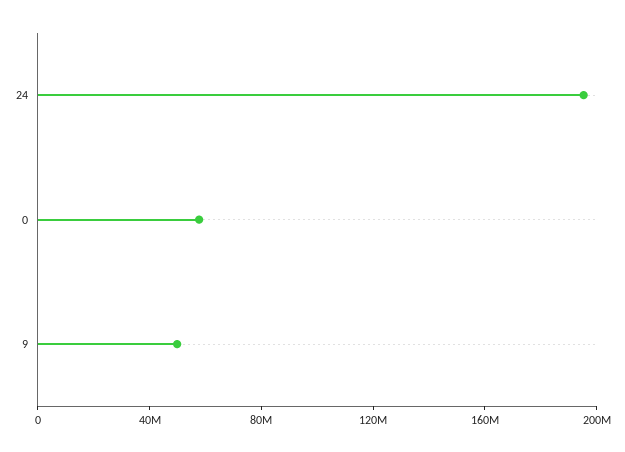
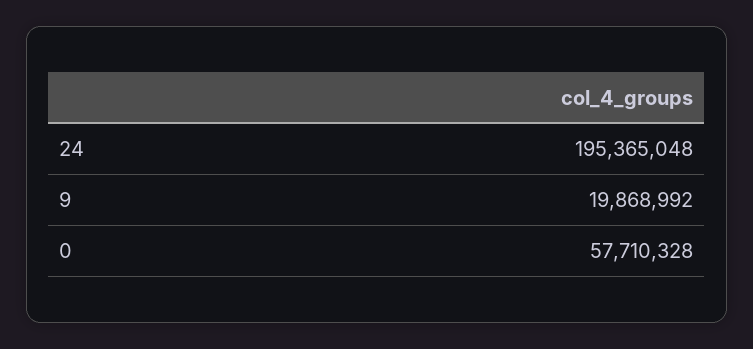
9: 50000000 -> 19868992

